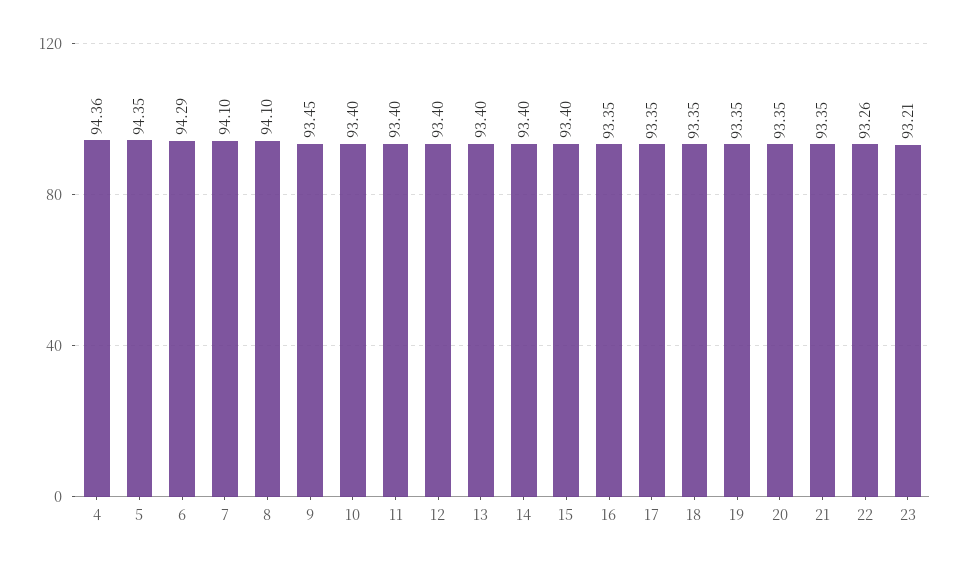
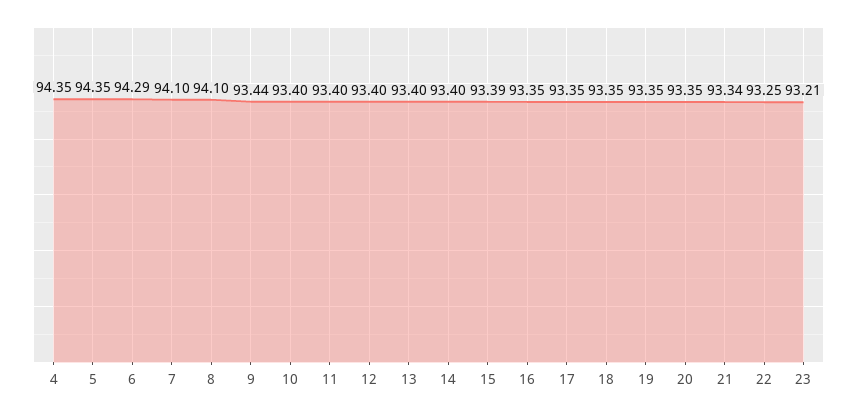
4: 94.36 -> 94.35
9: 93.45 -> 93.44
15: 93.4 -> 93.39
21: 93.35 -> 93.34
22: 93.26 -> 93.25

